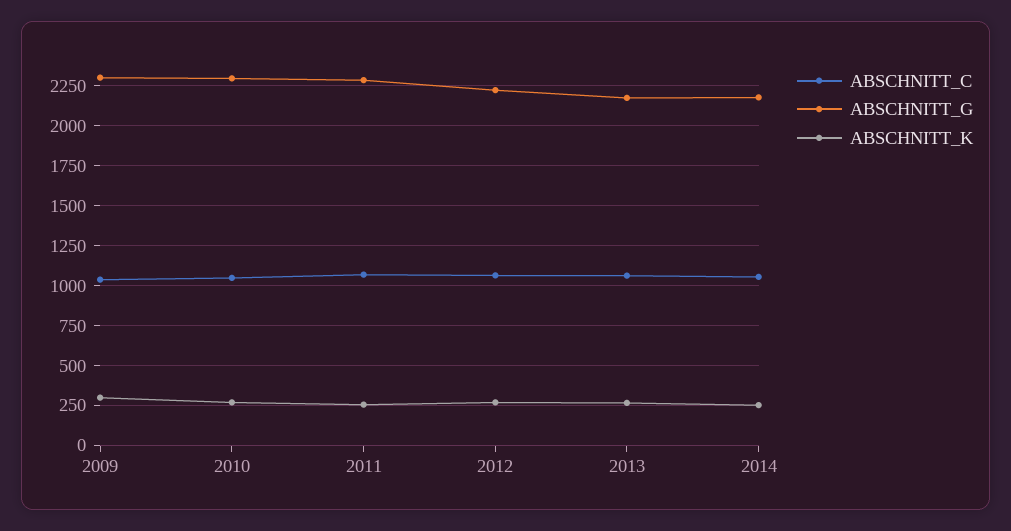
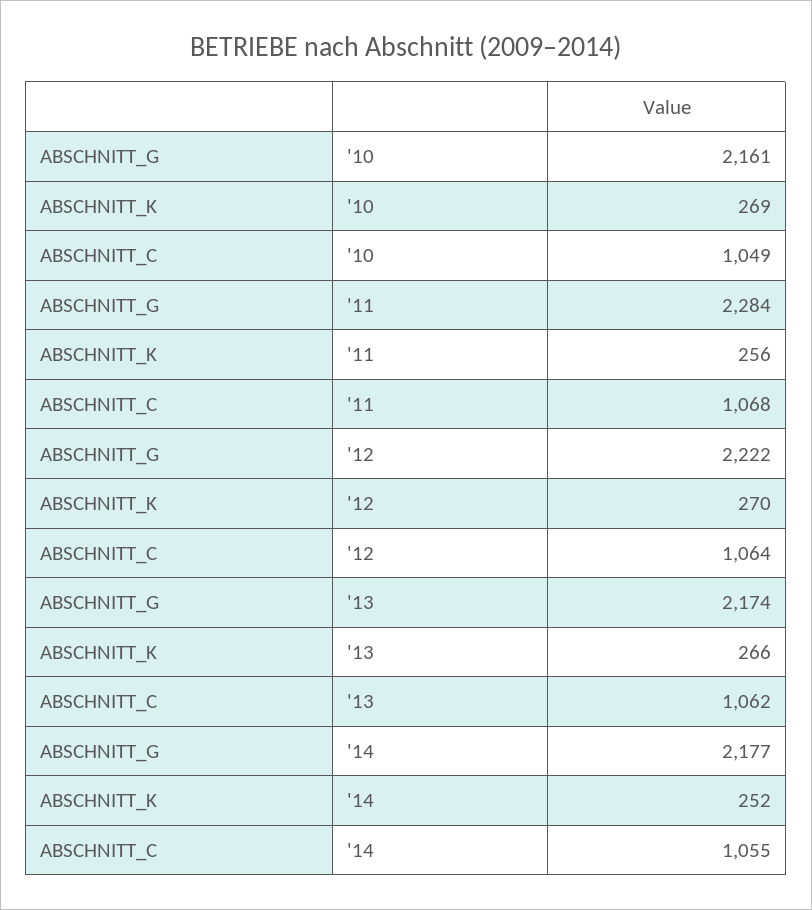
ABSCHNITT_C, 2009: 1050 -> none
ABSCHNITT_G, 2009: 2300 -> none
ABSCHNITT_K, 2009: 300 -> none
ABSCHNITT_G, 2010: 2300 -> 2161

